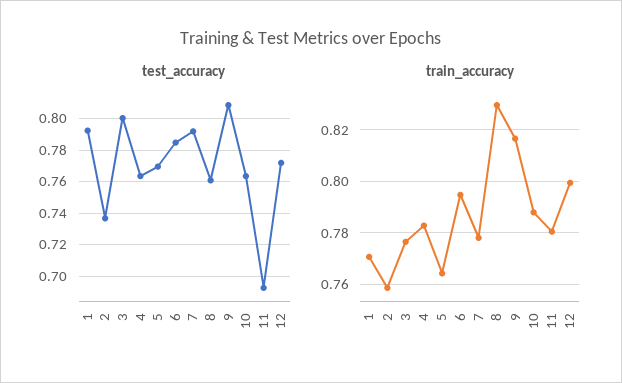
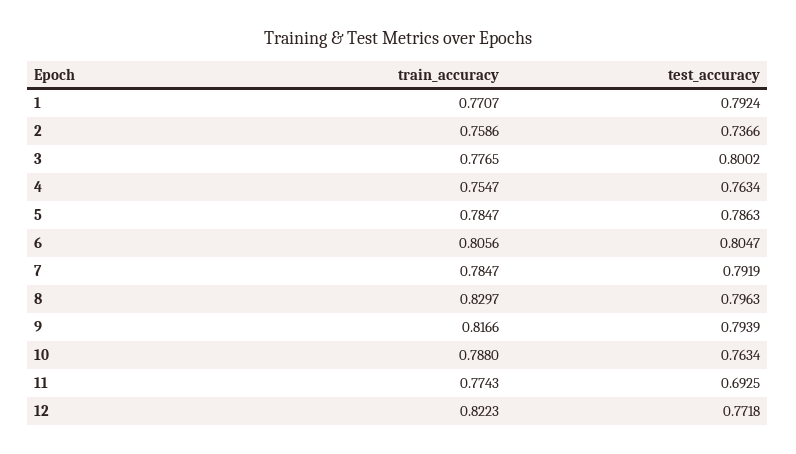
test_accuracy, 5: 0.77 -> 0.7863
test_accuracy, 6: 0.785 -> 0.8047
test_accuracy, 8: 0.76 -> 0.7963
test_accuracy, 9: 0.81 -> 0.7939
train_accuracy, 4: 0.7825 -> 0.7547
train_accuracy, 5: 0.765 -> 0.7847
train_accuracy, 6: 0.795 -> 0.8056
train_accuracy, 7: 0.7775 -> 0.7847
train_accuracy, 11: 0.78 -> 0.7743
train_accuracy, 12: 0.8 -> 0.8223

